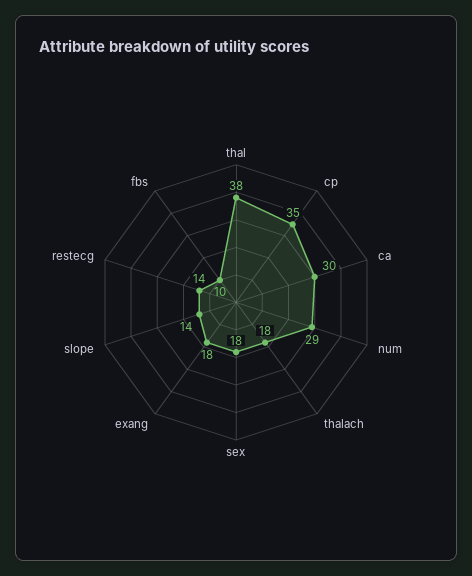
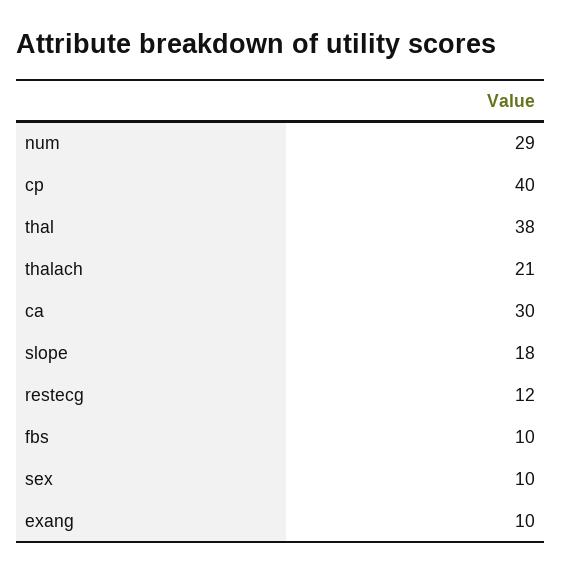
cp: 35 -> 40
thalach: 18 -> 21
sex: 18 -> 10
exang: 18 -> 10
slope: 14 -> 18
restecg: 14 -> 12

